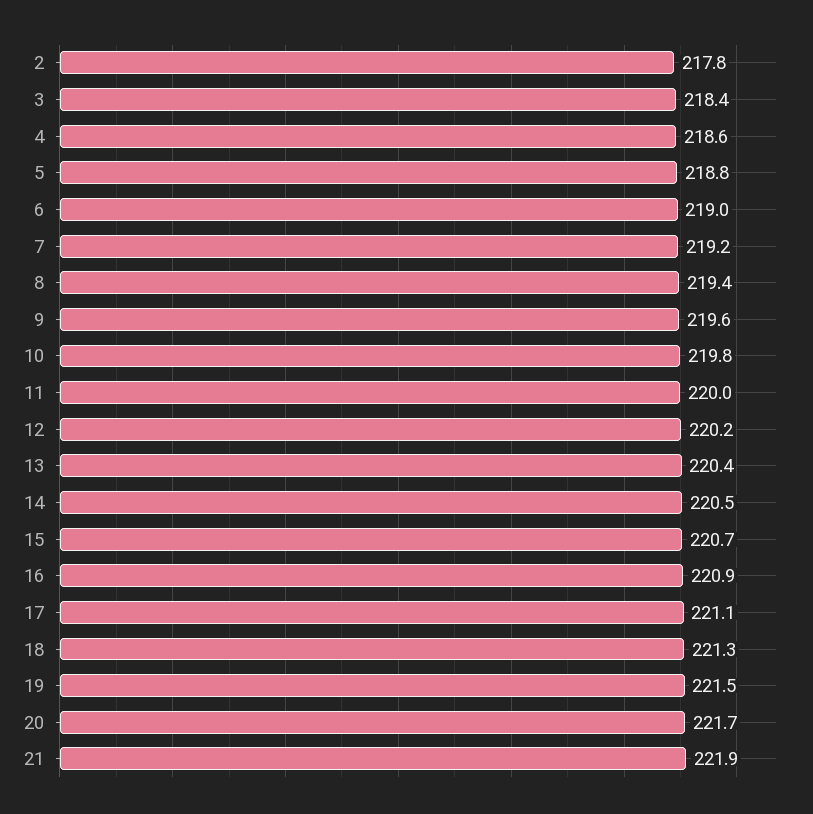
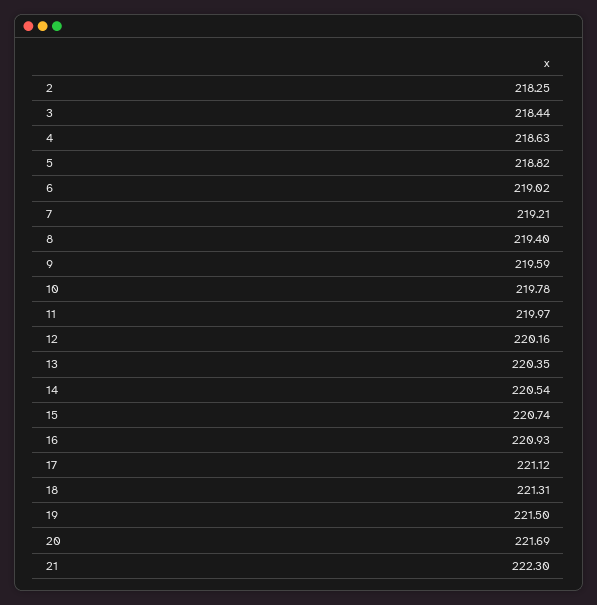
2: 217.8 -> 218.25
21: 221.9 -> 222.3

